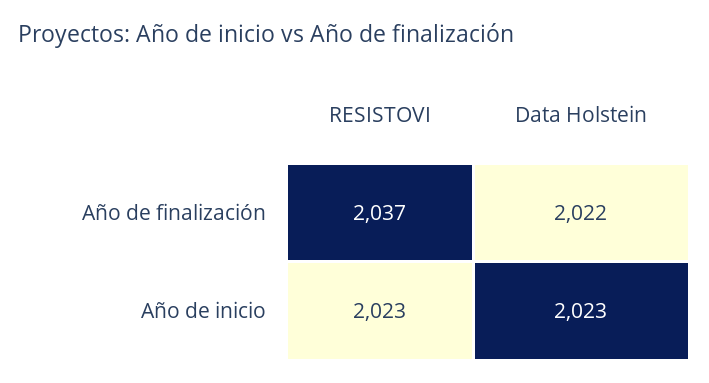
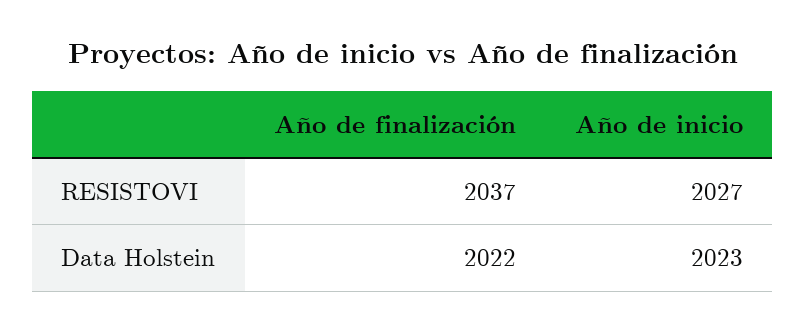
RESISTOVI, Año de inicio: 2023 -> 2027

